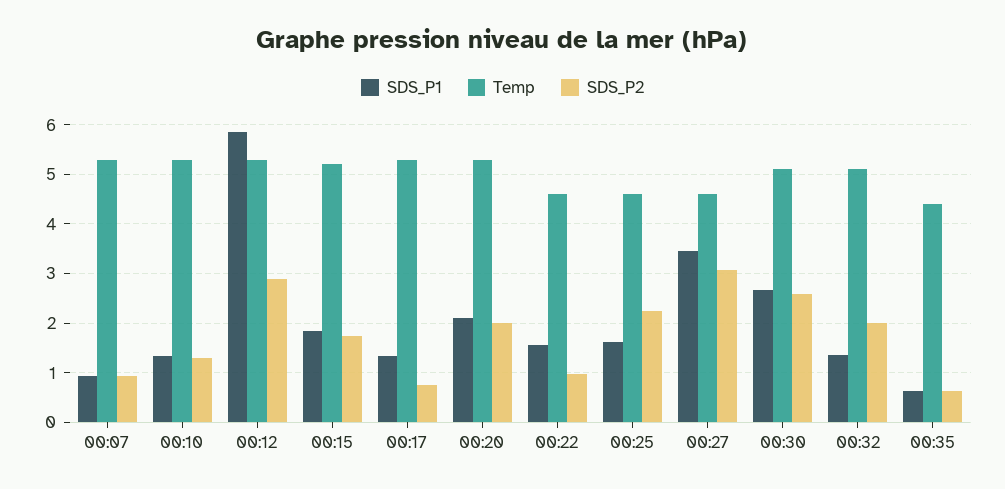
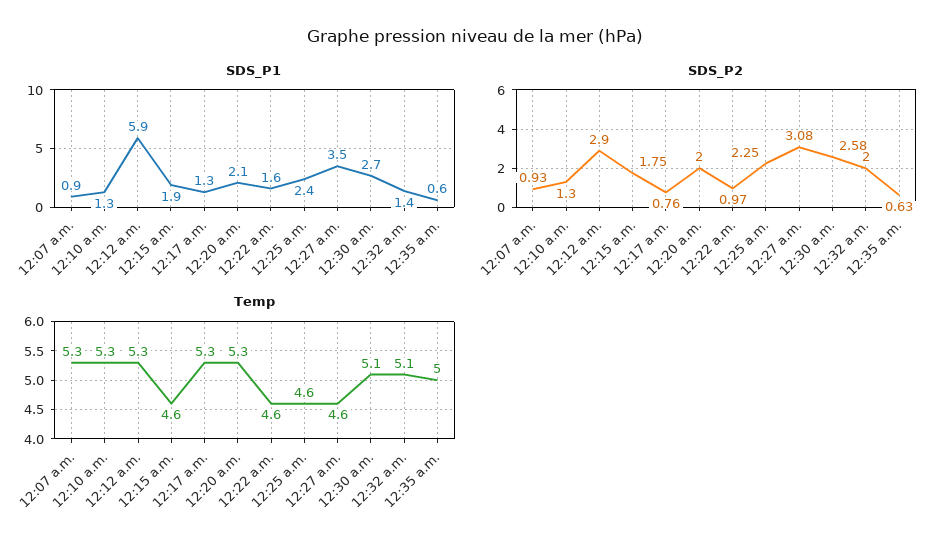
Temp, 00:15: 5.2 -> 4.6
SDS_P1, 00:25: 1.6 -> 2.4
Temp, 00:35: 4.4 -> 5

